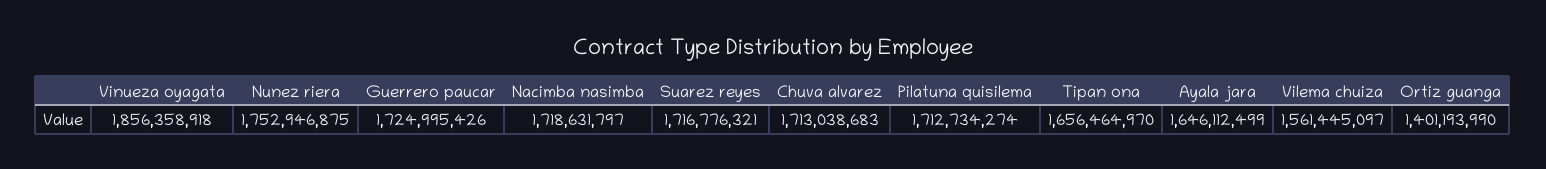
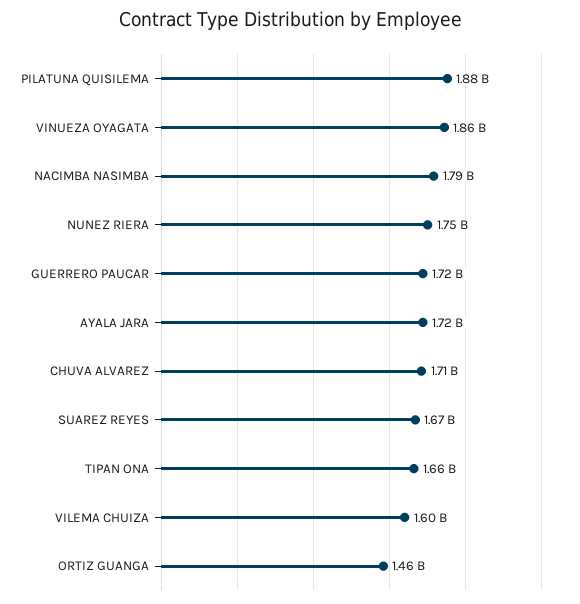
Nacimba nasimba: 1718631797 -> 1790000000
Suarez reyes: 1716776321 -> 1670000000
Pilatuna quisilema: 1712734274 -> 1880000000
Ayala jara: 1646112499 -> 1720000000
Vilema chuiza: 1561445097 -> 1600000000
Ortiz guanga: 1401193990 -> 1460000000

